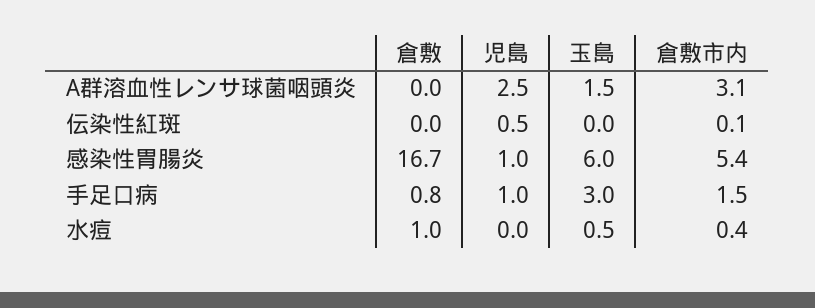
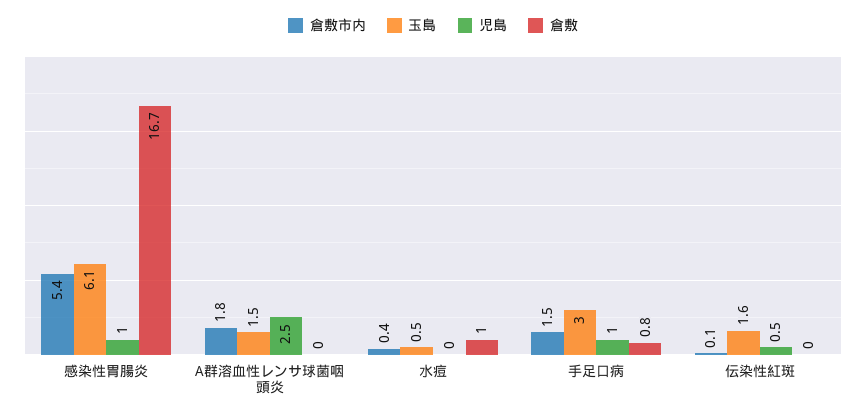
倉敷市内, A群溶血性レンサ球菌咽頭炎: 3.1 -> 1.8
玉島, 伝染性紅斑: 0 -> 1.6
玉島, 感染性胃腸炎: 6 -> 6.1

